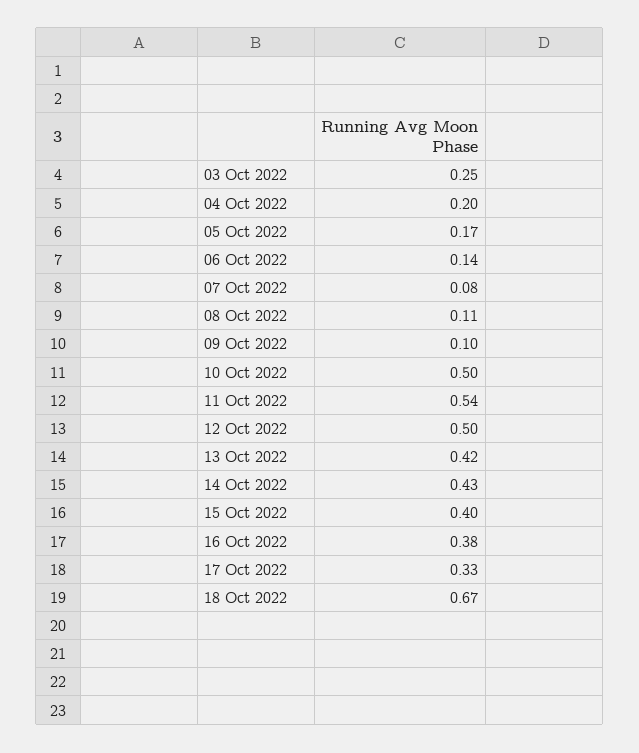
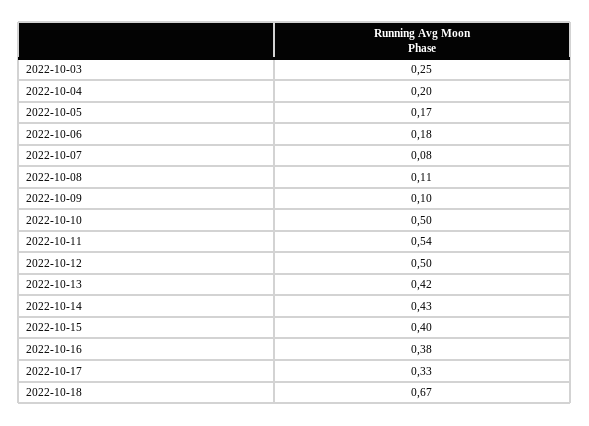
06 Oct 2022: 0.14 -> 0.18

